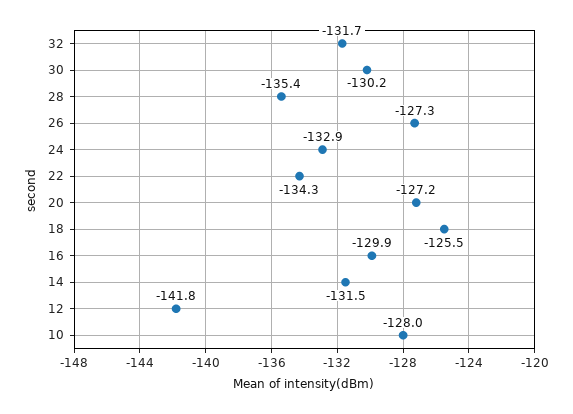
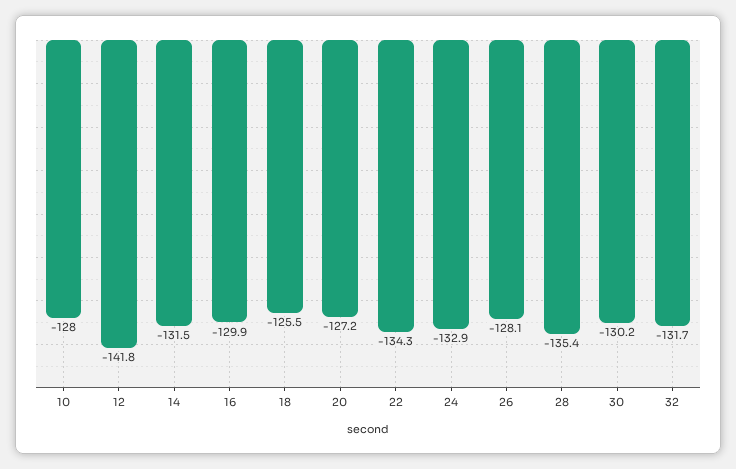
26: -127.3 -> -128.1

